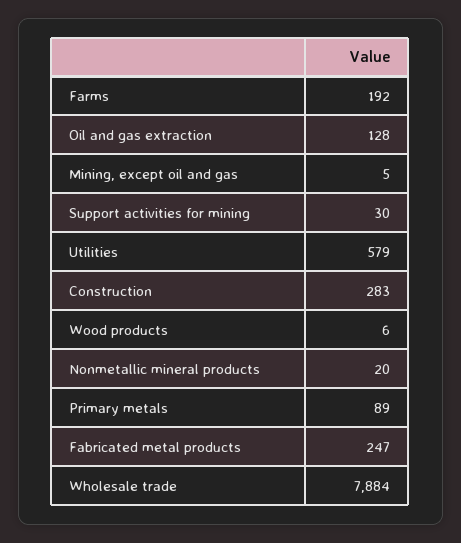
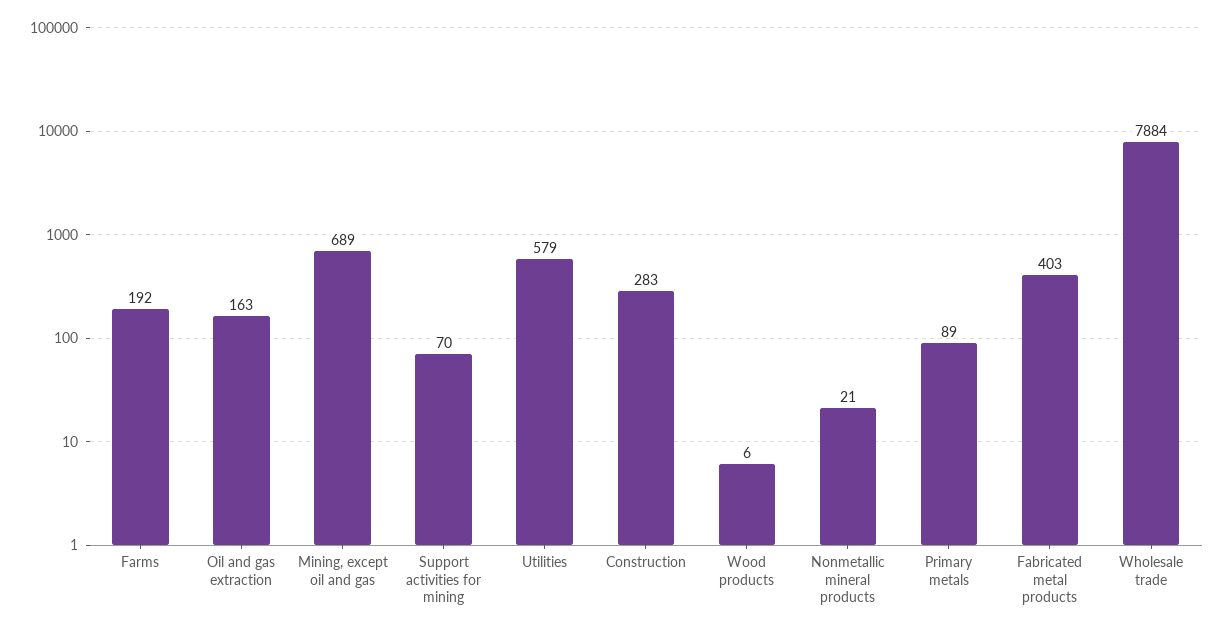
Oil and gas extraction: 128 -> 163
Mining, except oil and gas: 5 -> 689
Support activities for mining: 30 -> 70
Nonmetallic mineral products: 20 -> 21
Fabricated metal products: 247 -> 403

